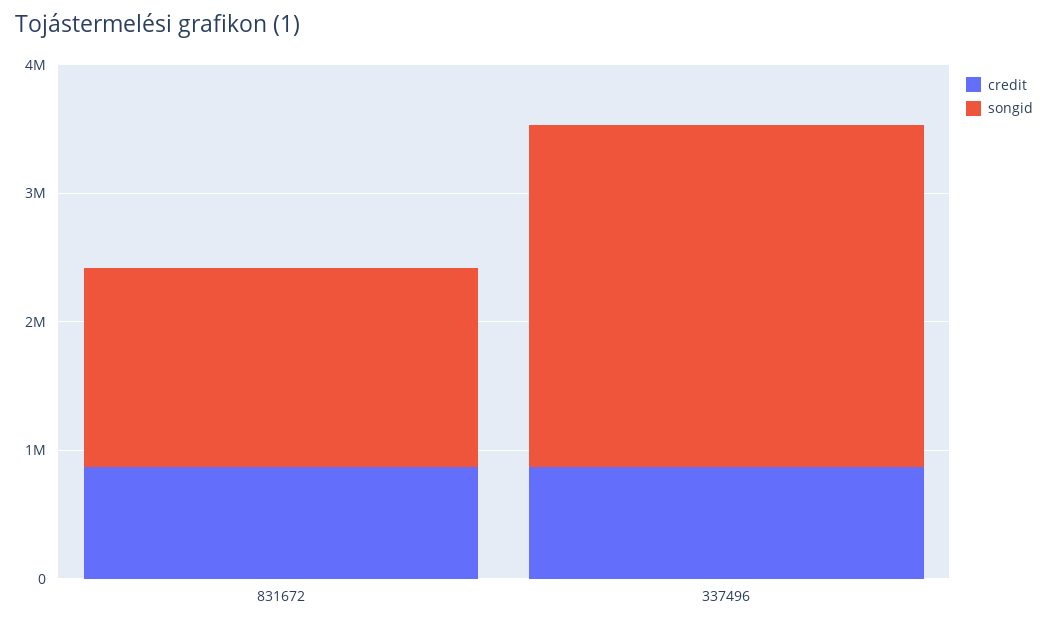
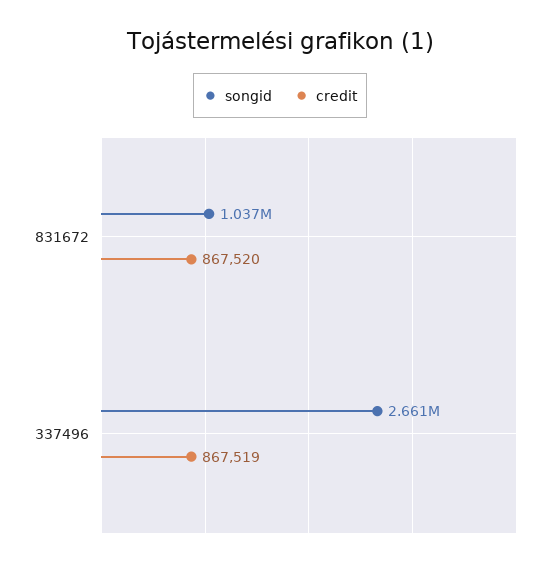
songid, 831672: 1600000 -> 1037000

